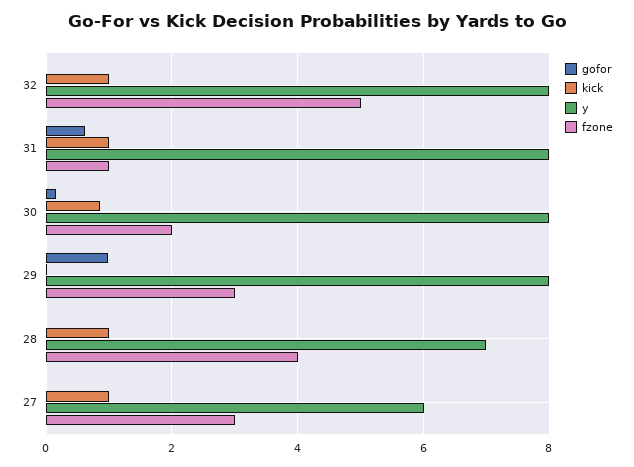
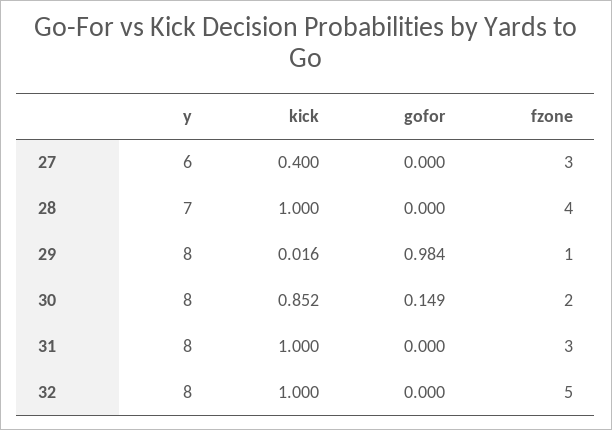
gofor, 31: 0.6 -> 0
fzone, 31: 1 -> 3
fzone, 29: 3 -> 1
kick, 27: 1 -> 0.4

